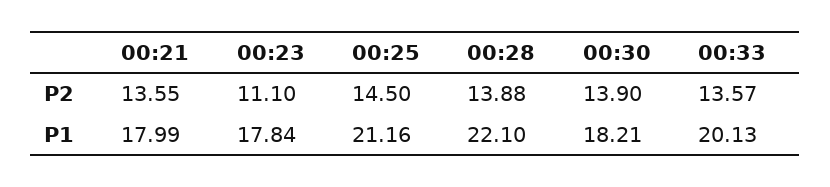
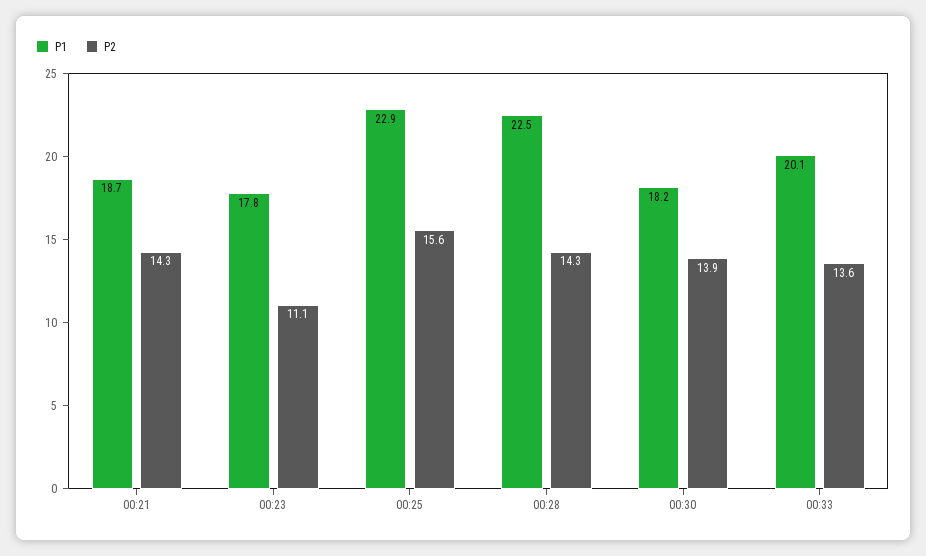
P2, 00:21: 13.55 -> 14.3
P2, 00:25: 14.5 -> 15.6
P2, 00:28: 13.88 -> 14.3
P1, 00:21: 17.99 -> 18.7
P1, 00:25: 21.16 -> 22.9
P1, 00:28: 22.1 -> 22.5

